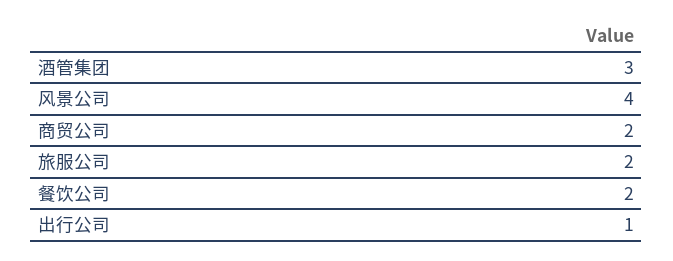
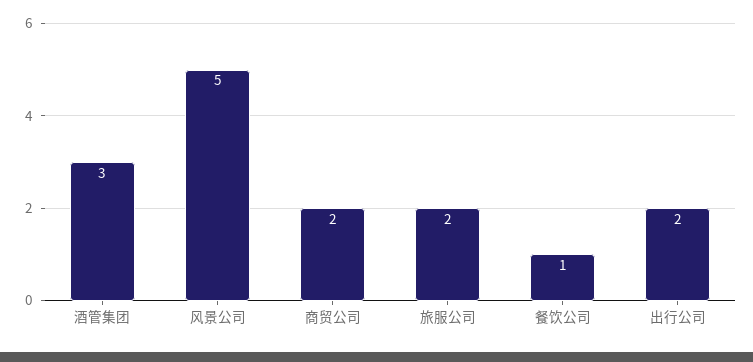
风景公司: 4 -> 5
餐饮公司: 2 -> 1
出行公司: 1 -> 2

